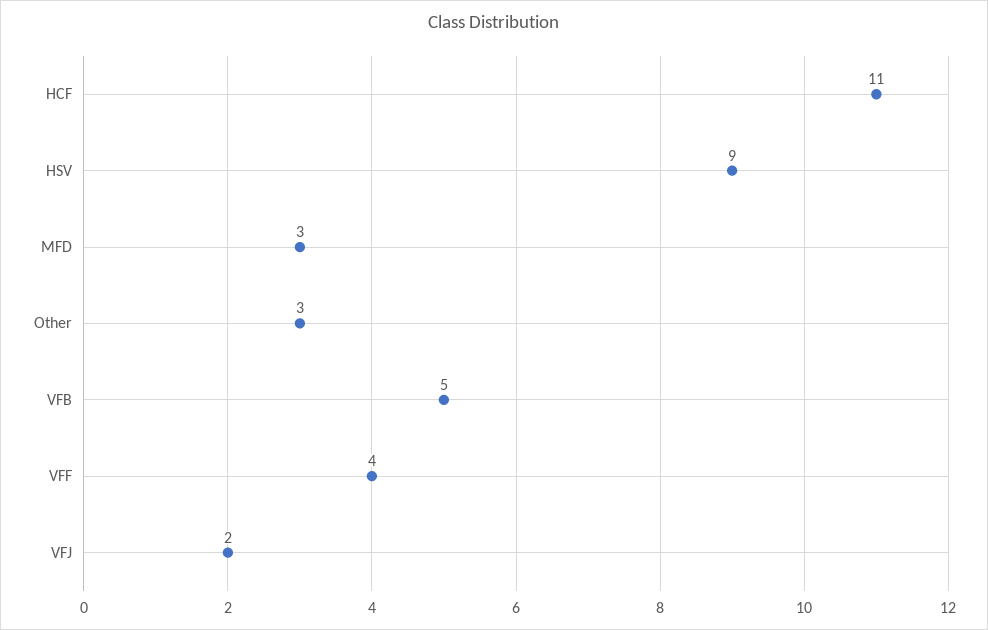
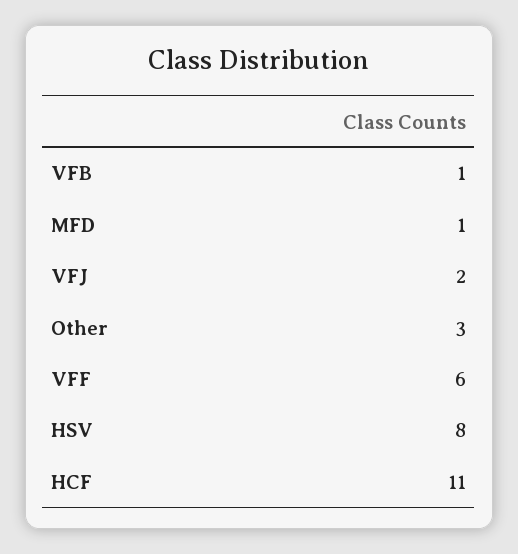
HSV: 9 -> 8
MFD: 3 -> 1
VFB: 5 -> 1
VFF: 4 -> 6

